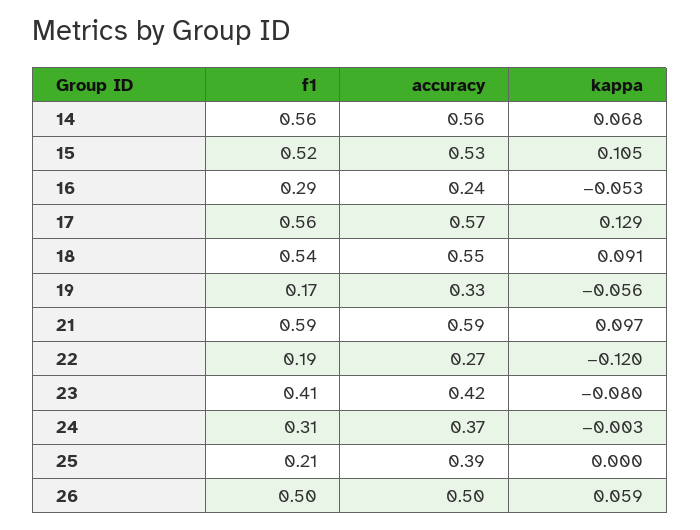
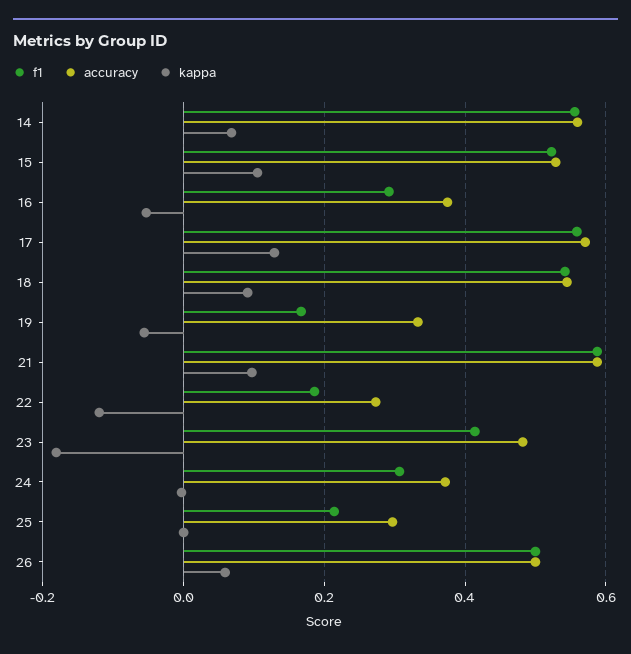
accuracy, 16: 0.24 -> 0.38
accuracy, 23: 0.42 -> 0.48
kappa, 23: -0.08 -> -0.18
accuracy, 25: 0.39 -> 0.3

